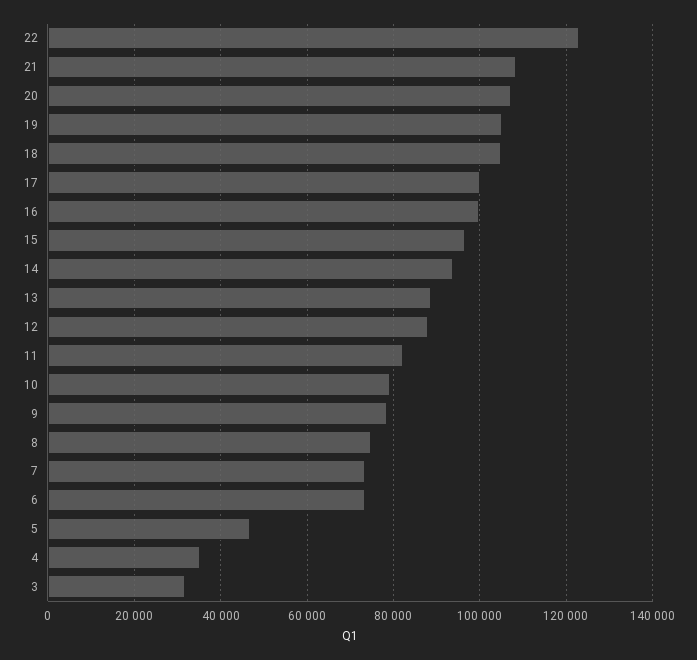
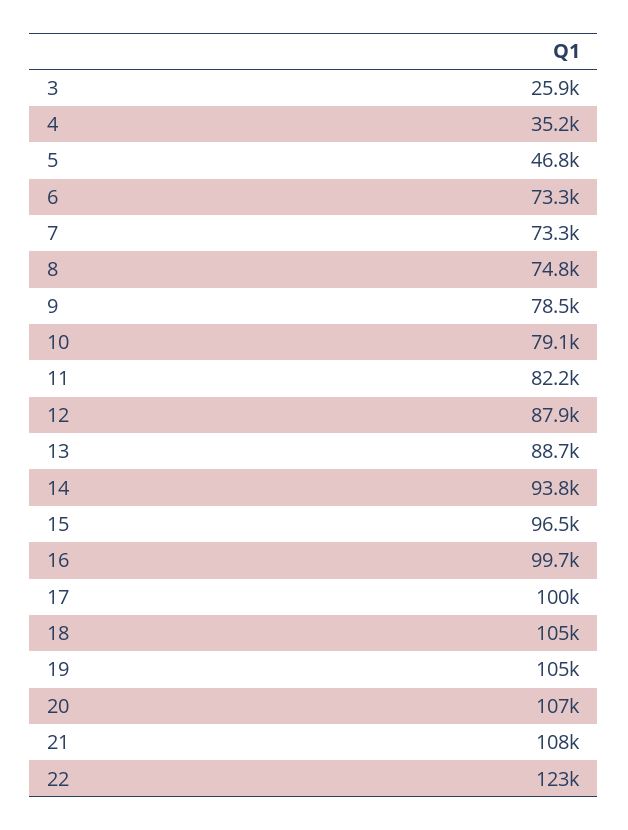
3: 32000 -> 25900

